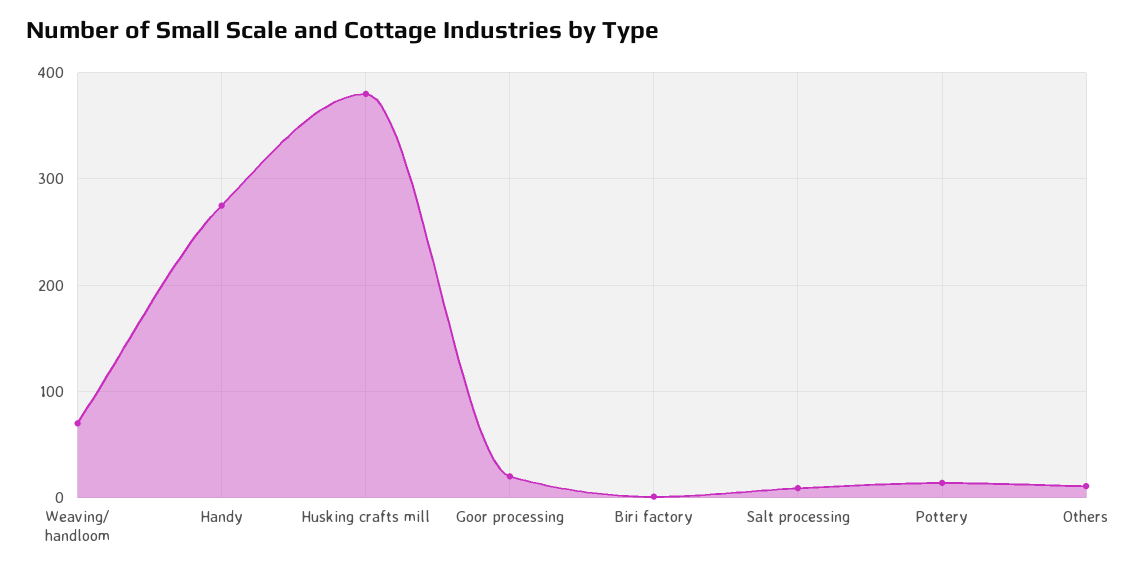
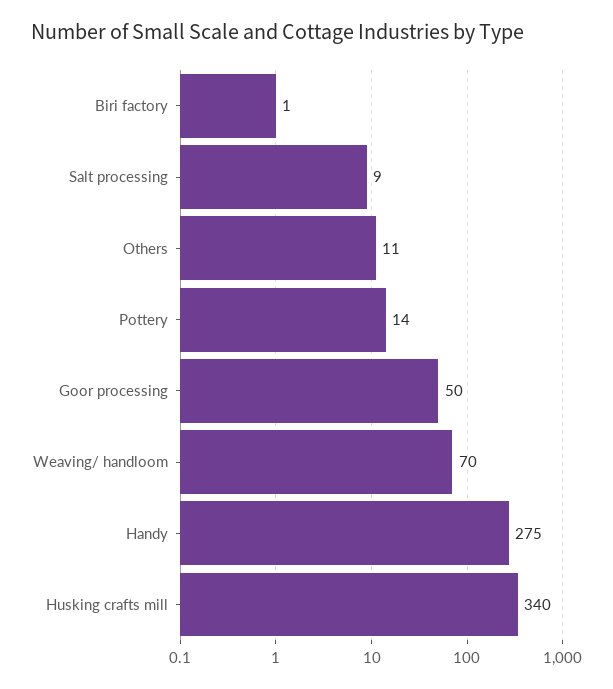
Husking crafts mill: 380 -> 340
Goor processing: 20 -> 50

